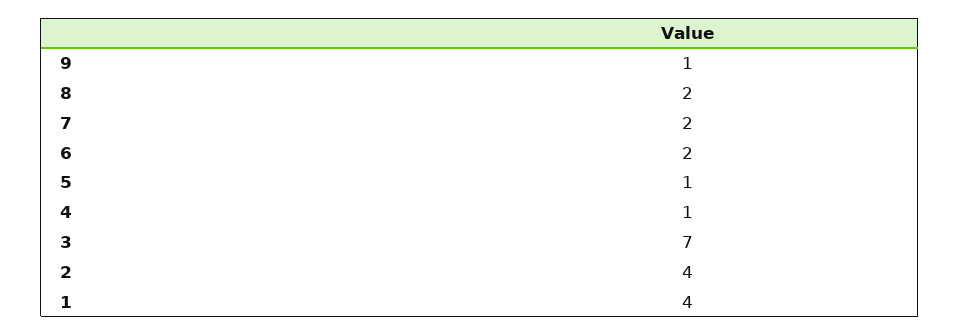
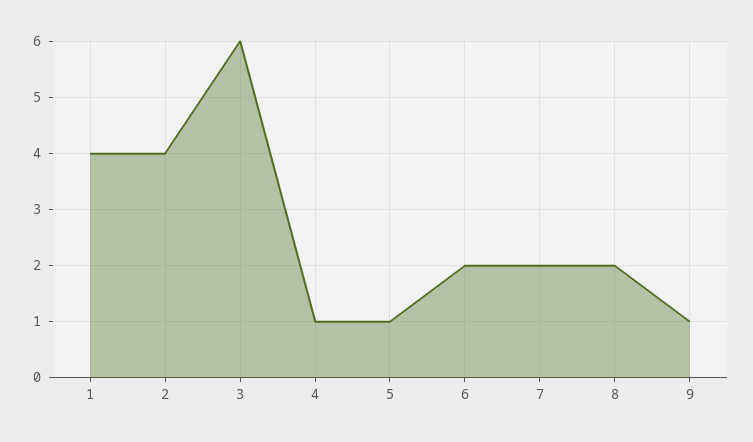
3: 7 -> 6

